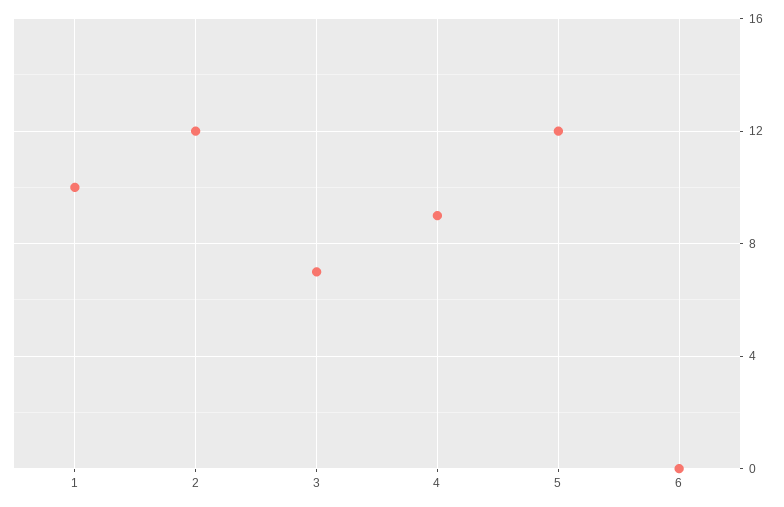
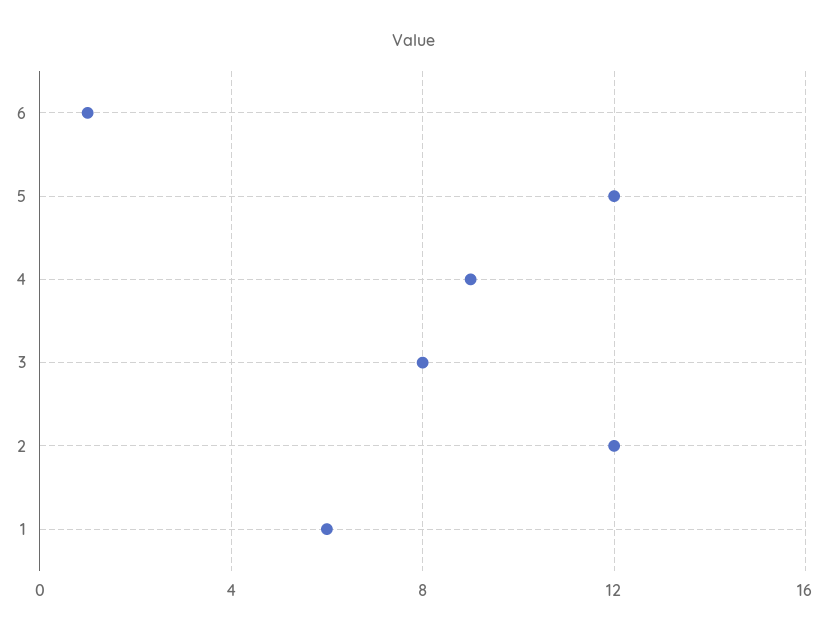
1: 10 -> 6
3: 7 -> 8
6: 0 -> 1

